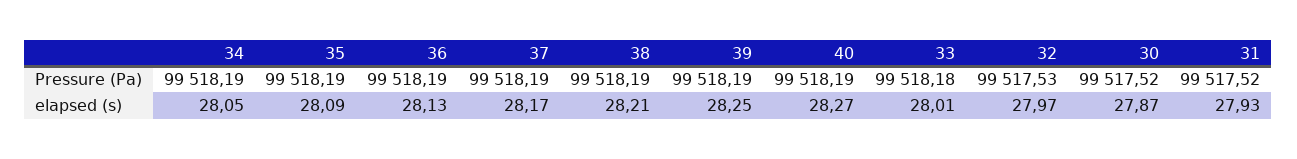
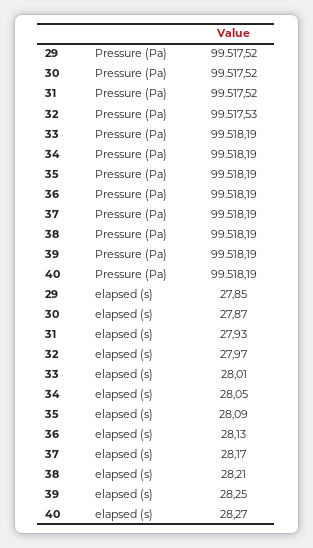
33, Pressure (Pa): 99518.18 -> 99518.19
29, Pressure (Pa): none -> 99517.52
29, elapsed (s): none -> 27.85

